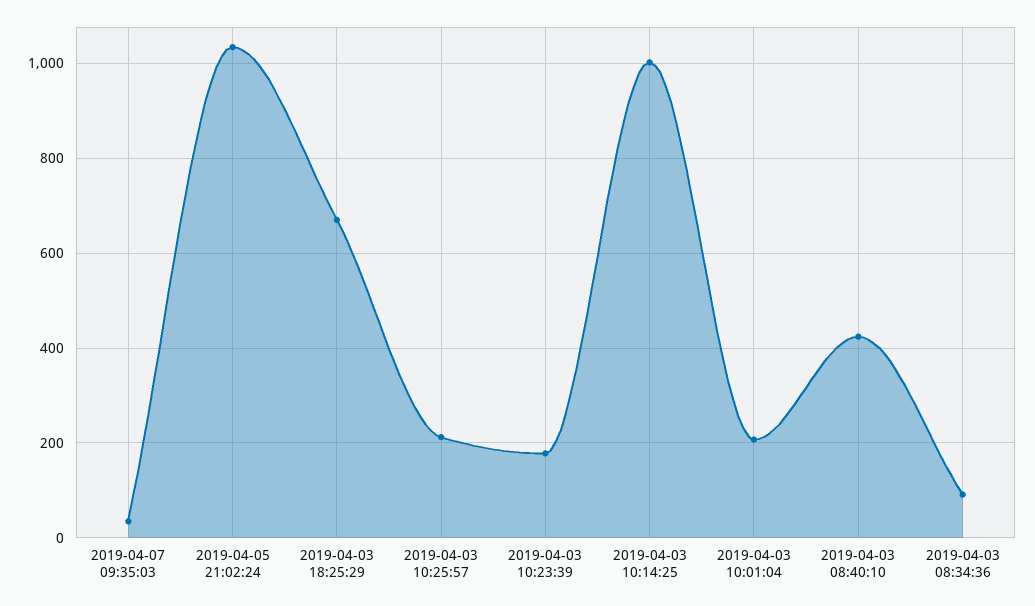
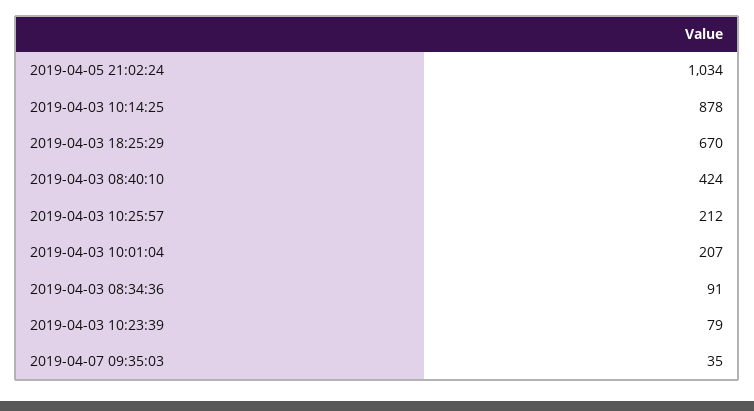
2019-04-03 10:23:39: 180 -> 79
2019-04-03 10:14:25: 1000 -> 878

